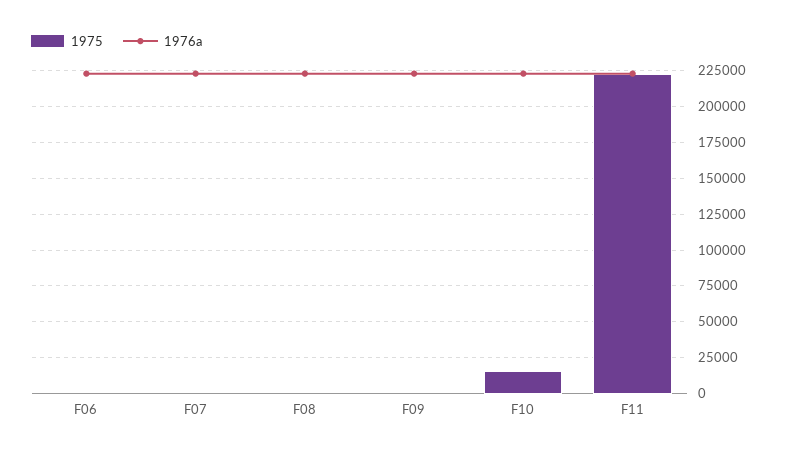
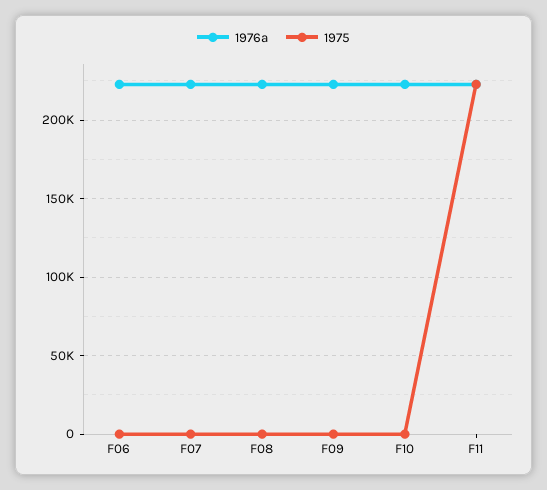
1975, F10: 15000 -> 0

